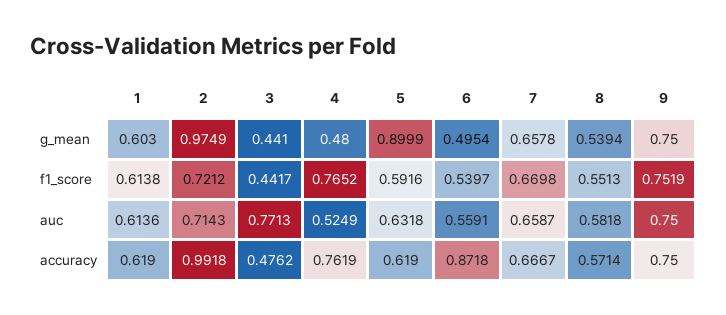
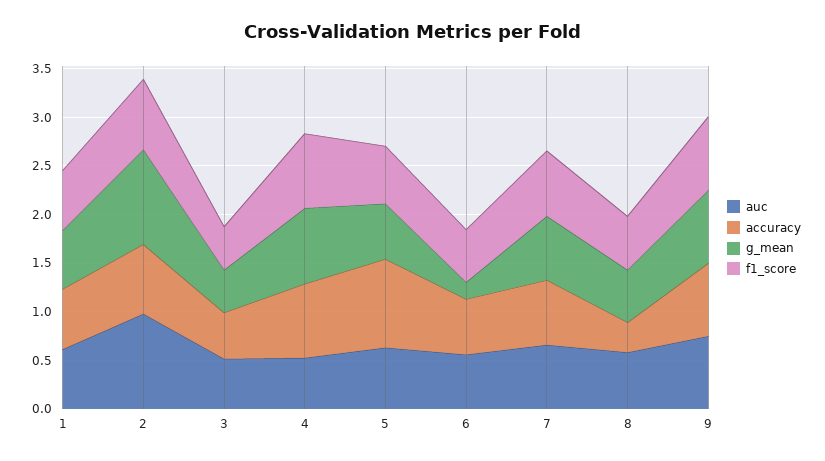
g_mean, 4: 0.48 -> 0.8
g_mean, 5: 0.8999 -> 0.6
g_mean, 6: 0.4954 -> 0.2
auc, 2: 0.7143 -> 1
auc, 3: 0.7713 -> 0.5
accuracy, 2: 0.9918 -> 0.7
accuracy, 5: 0.619 -> 0.9
accuracy, 6: 0.8718 -> 0.6
accuracy, 8: 0.5714 -> 0.3

